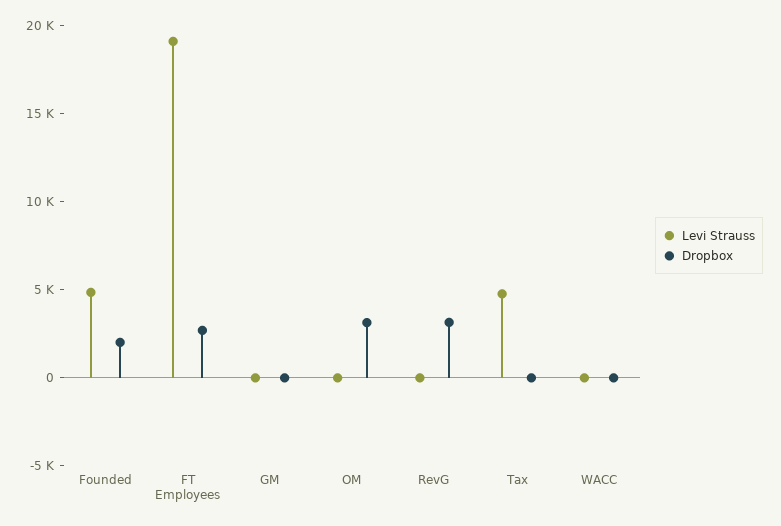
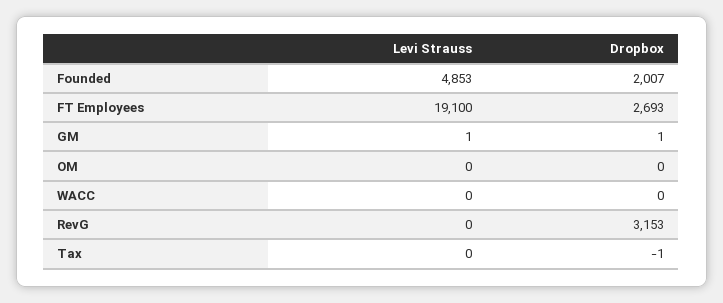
Dropbox, OM: 3000 -> 0
Levi Strauss, Tax: 5000 -> 0

